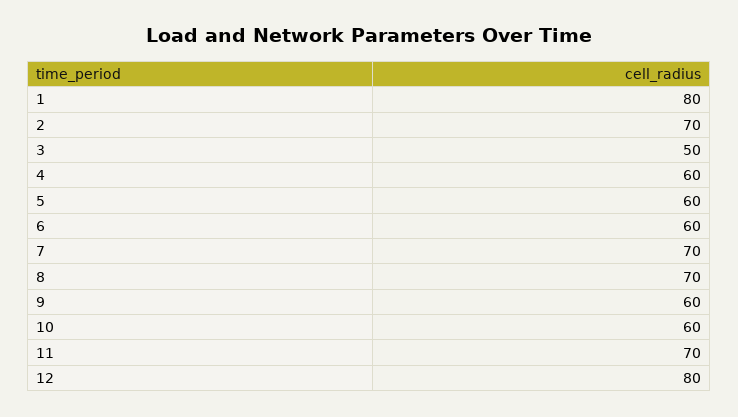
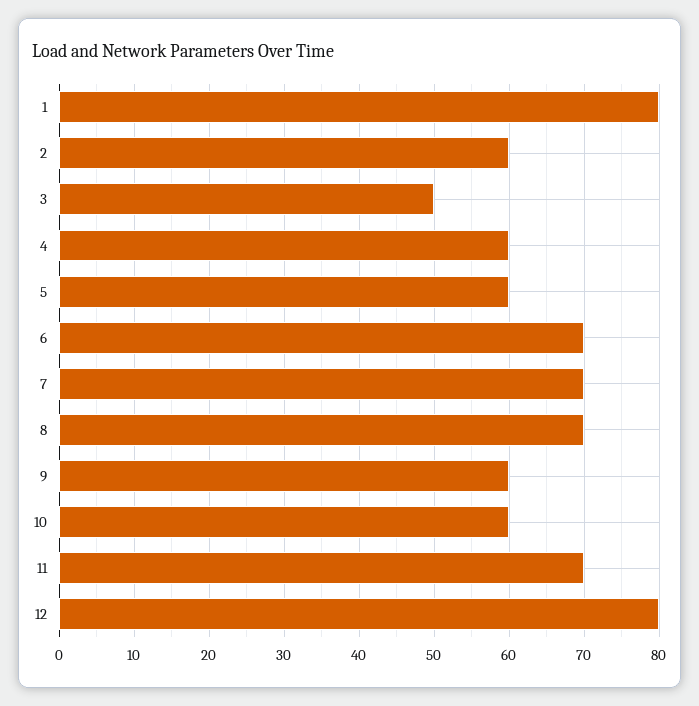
2: 70 -> 60
6: 60 -> 70

